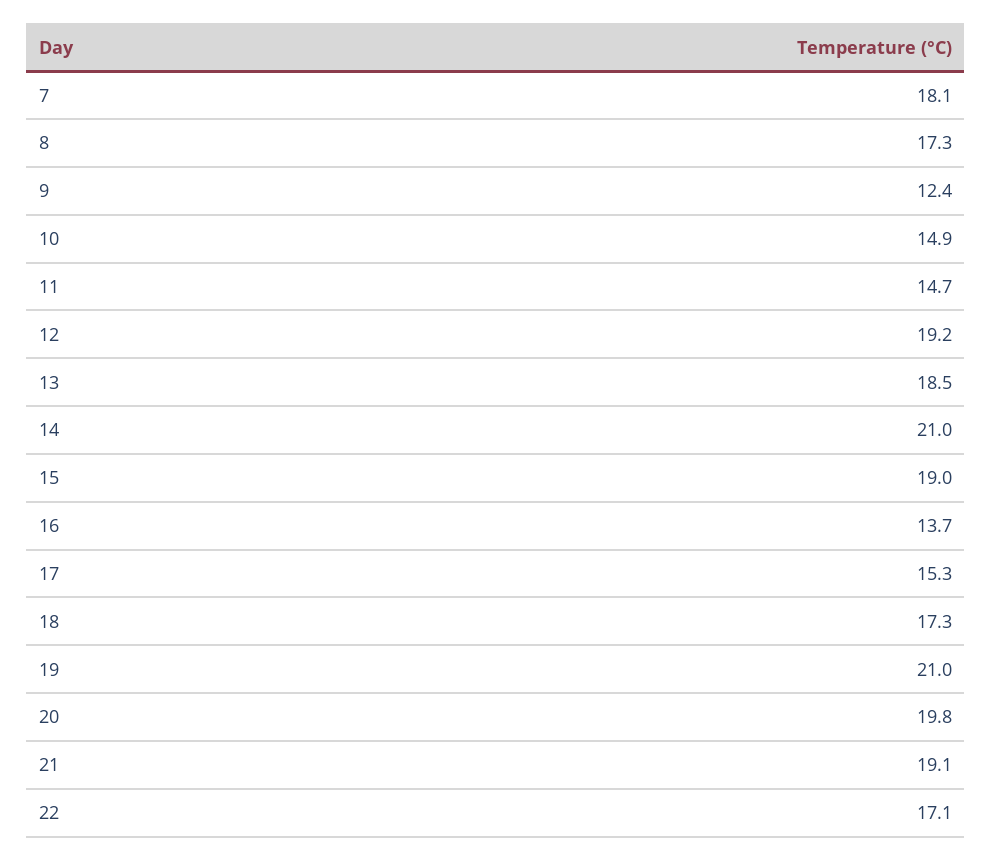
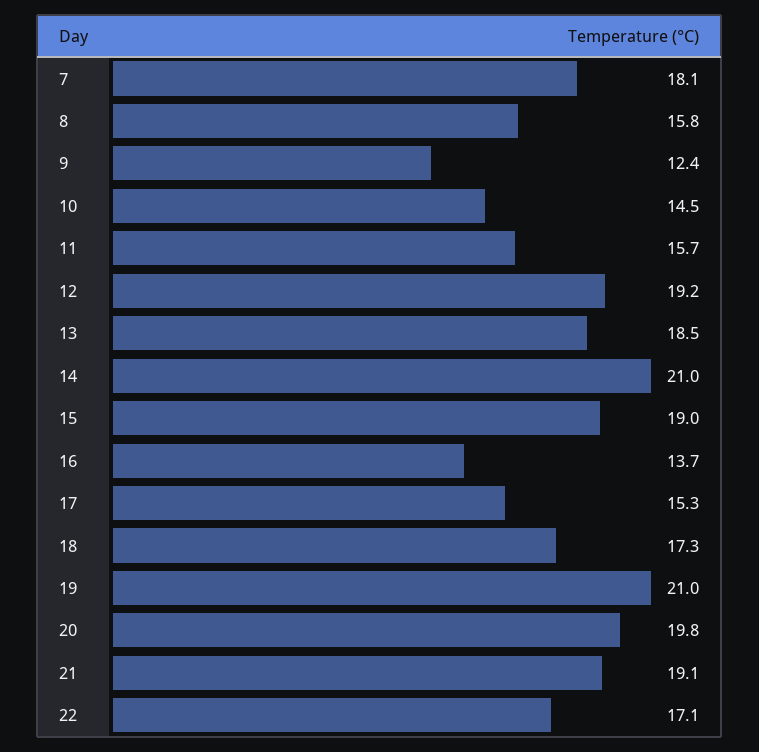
8: 17.3 -> 15.8
10: 14.9 -> 14.5
11: 14.7 -> 15.7

